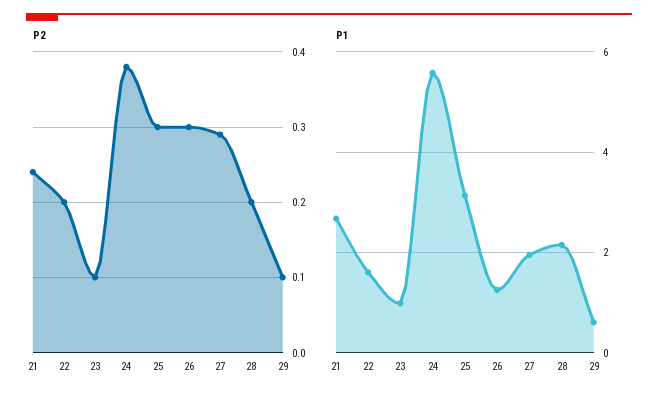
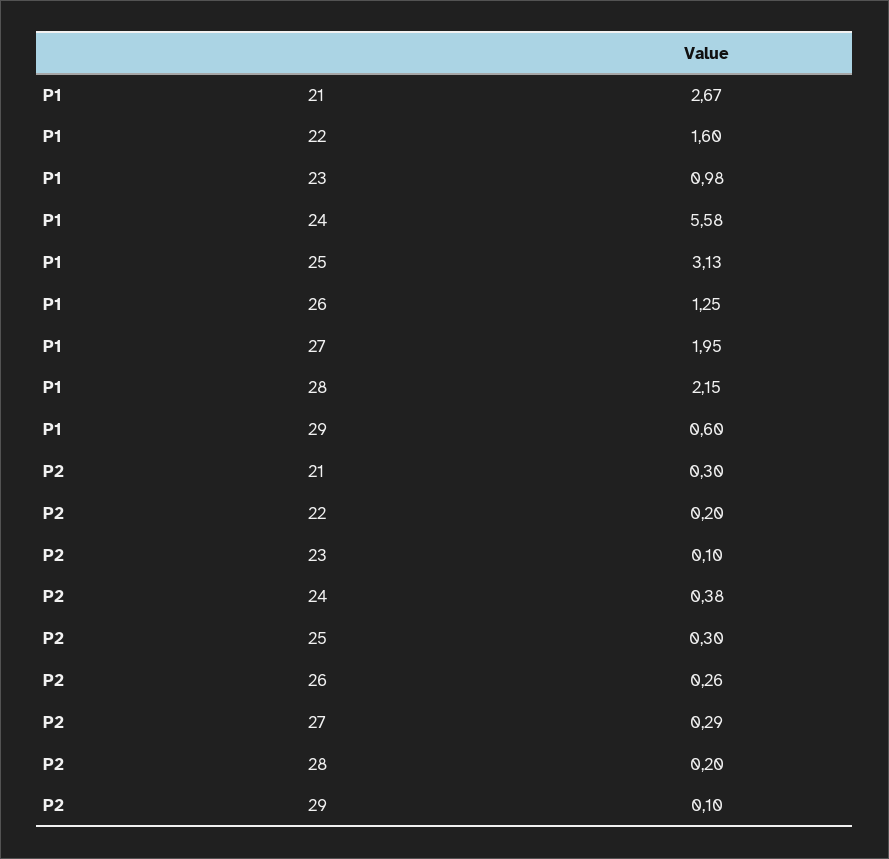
P2, 21: 0.24 -> 0.3
P2, 26: 0.3 -> 0.26

